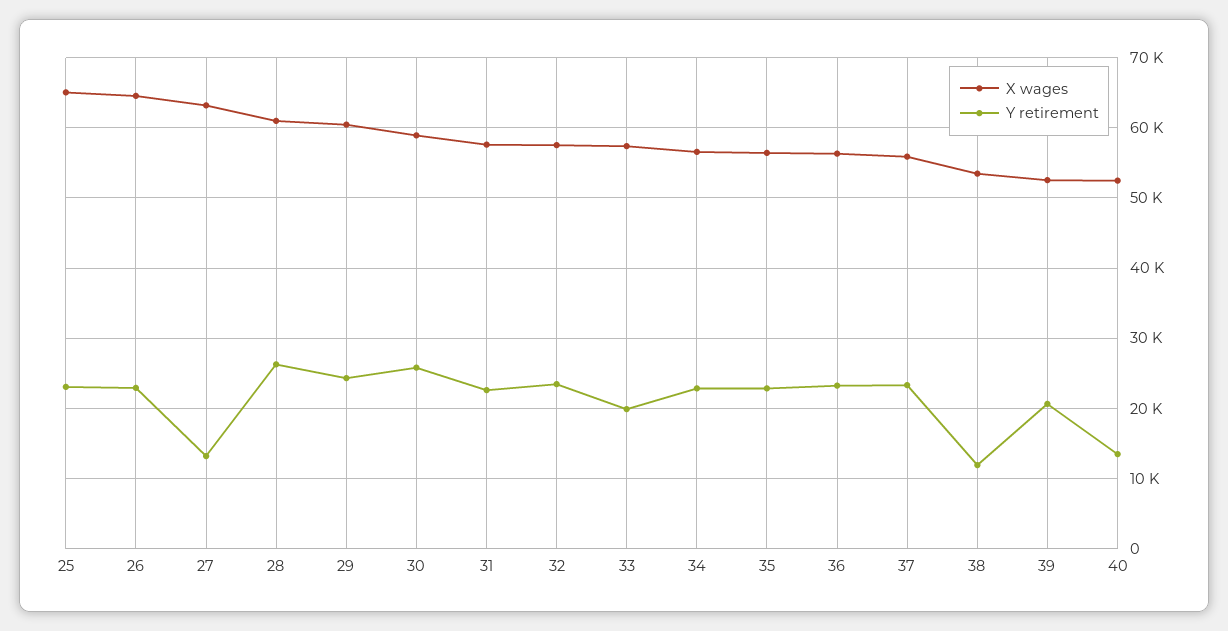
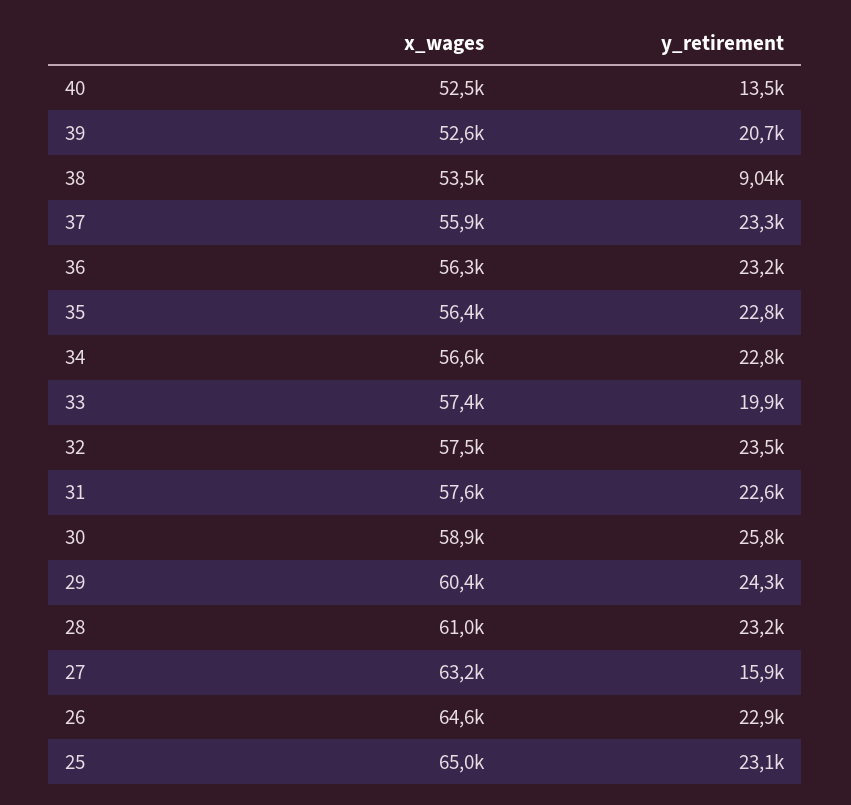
Y retirement, 27: 13000 -> 15900
Y retirement, 28: 26000 -> 23200
Y retirement, 38: 12000 -> 9040

